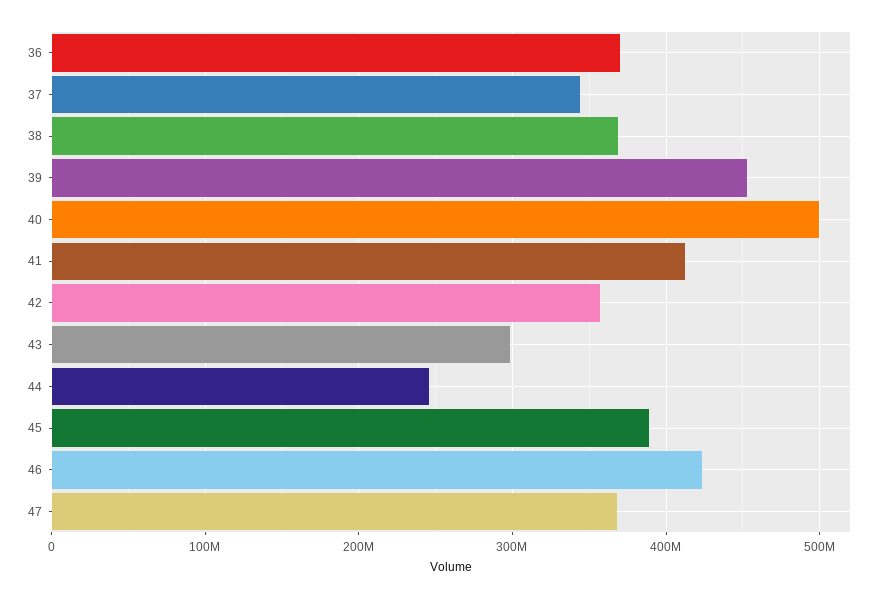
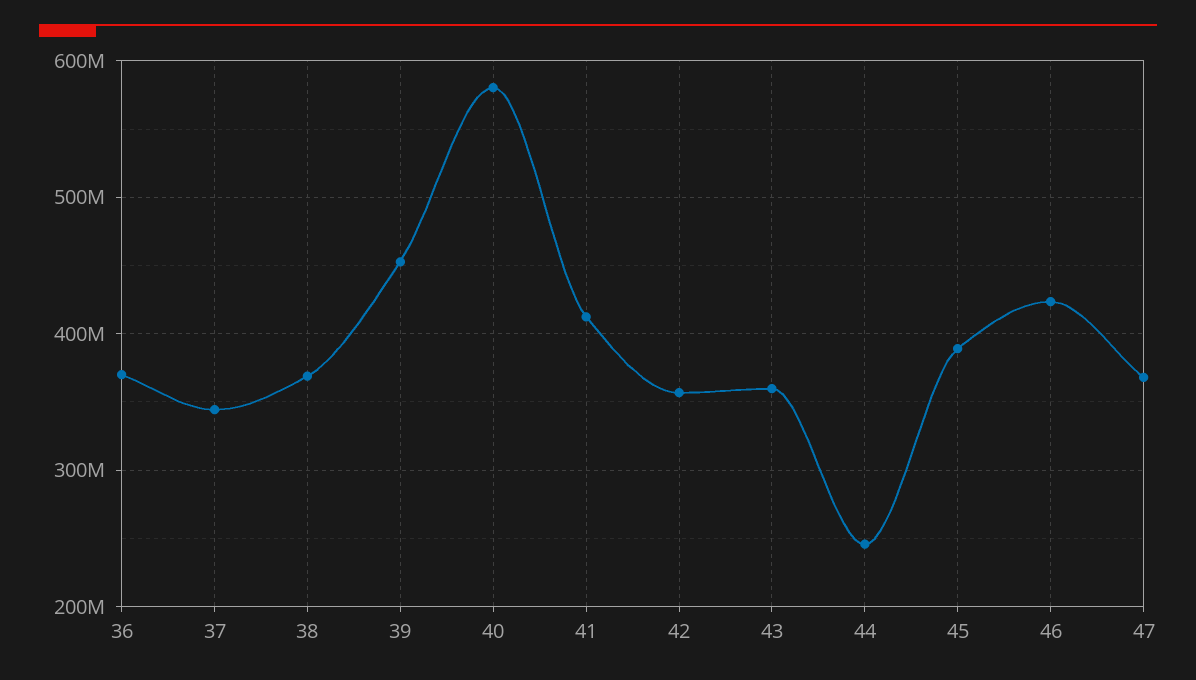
40: 500000000 -> 580000000
43: 300000000 -> 360000000

